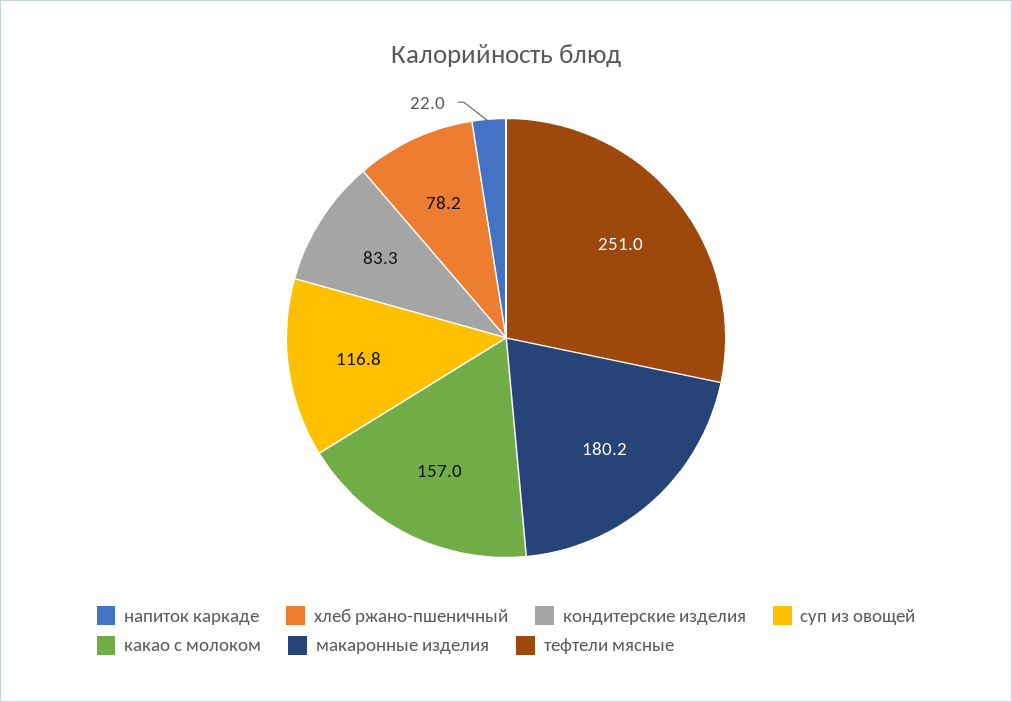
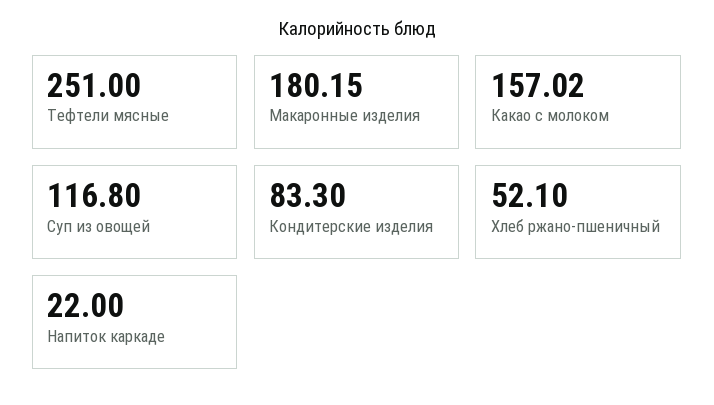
хлеб ржано-пшеничный: 78.2 -> 52.1

